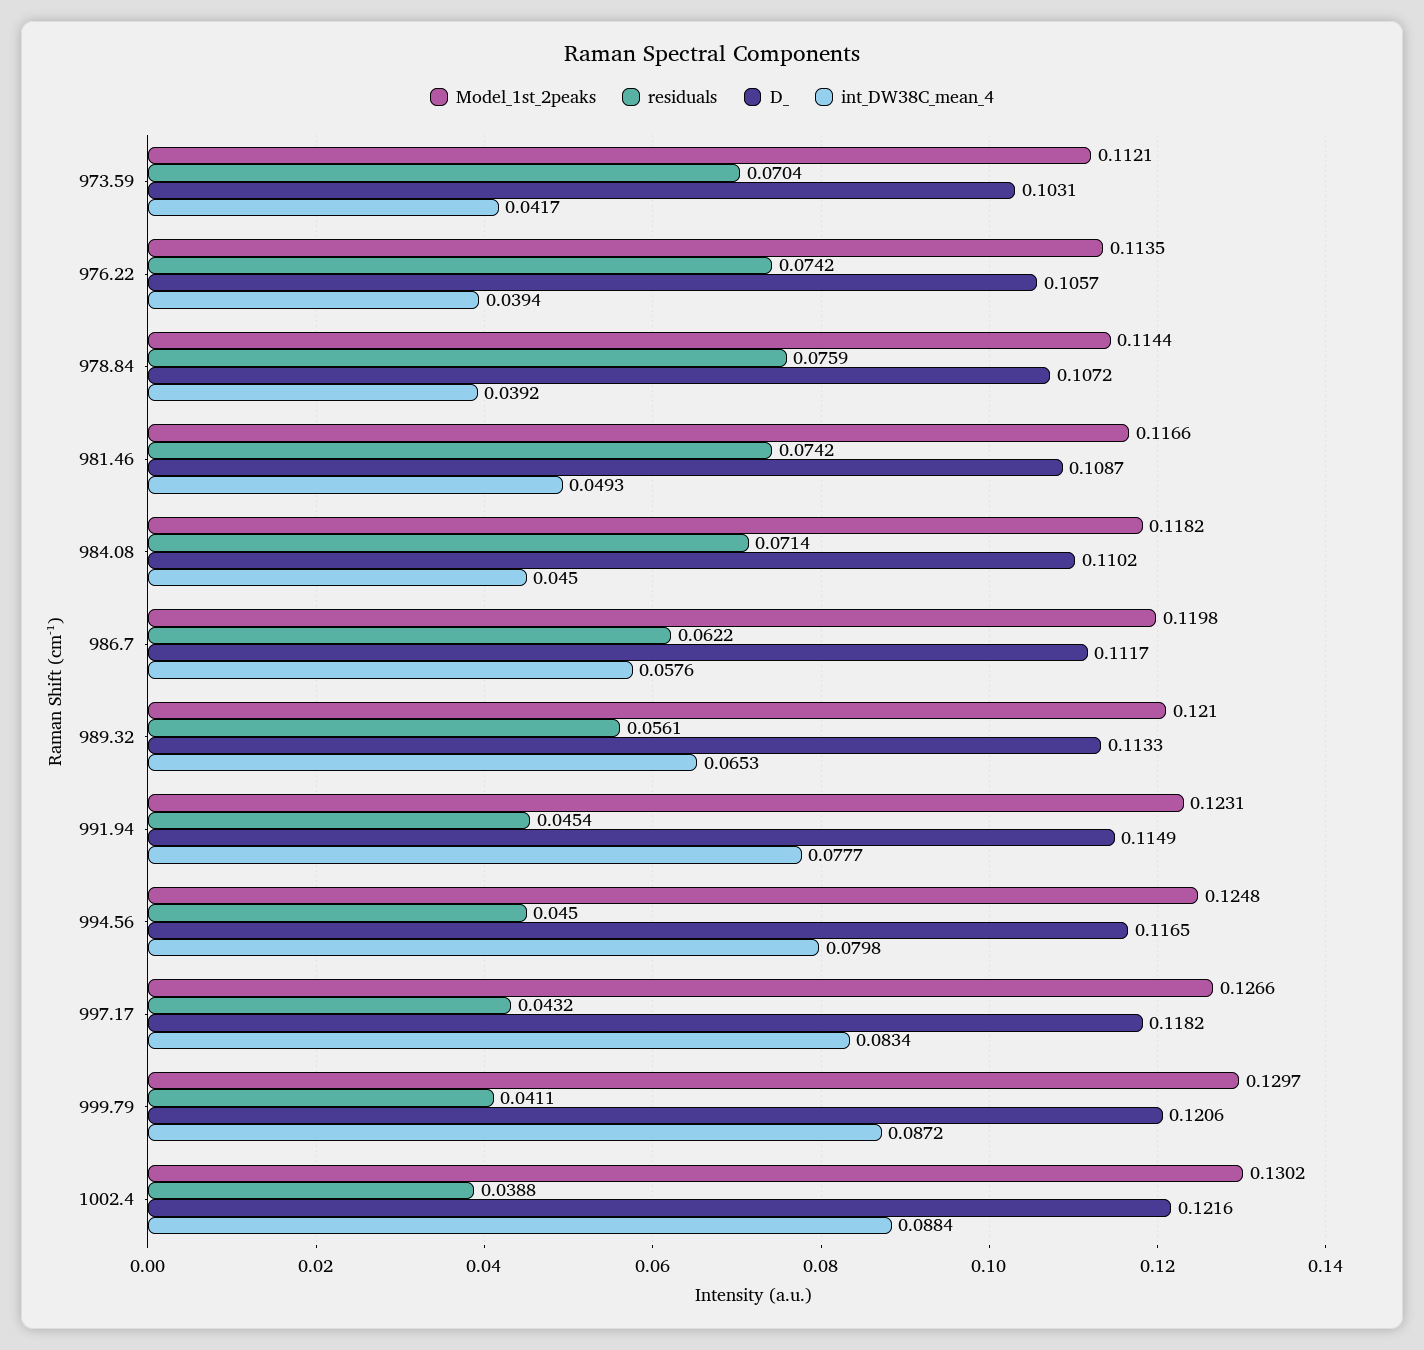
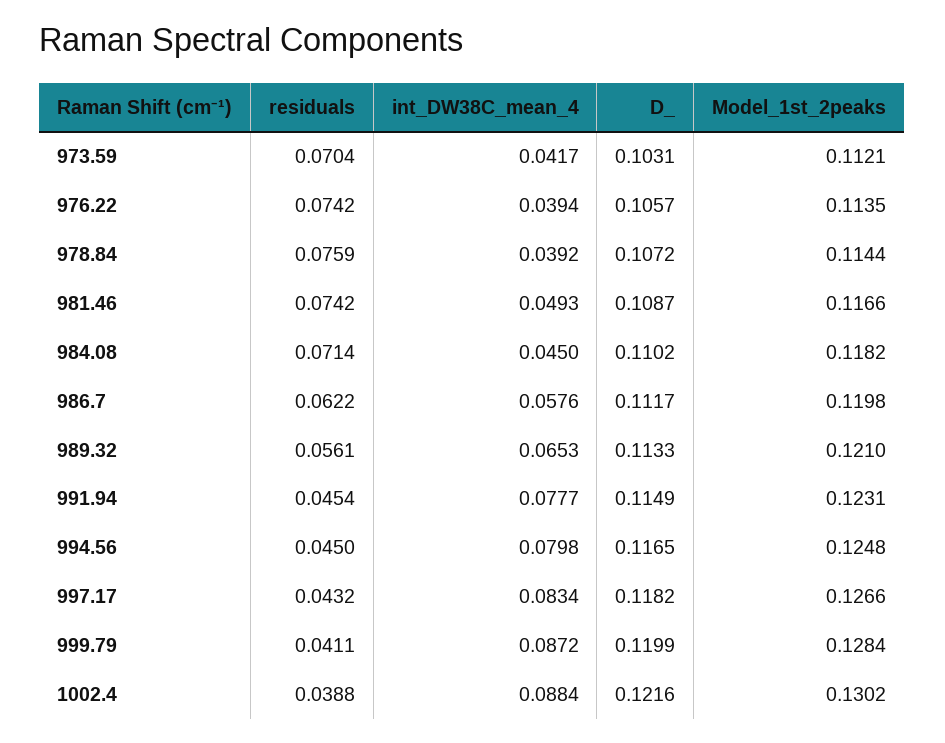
Model_1st_2peaks, 999.79: 0.1297 -> 0.1284
D_, 999.79: 0.1206 -> 0.1199

